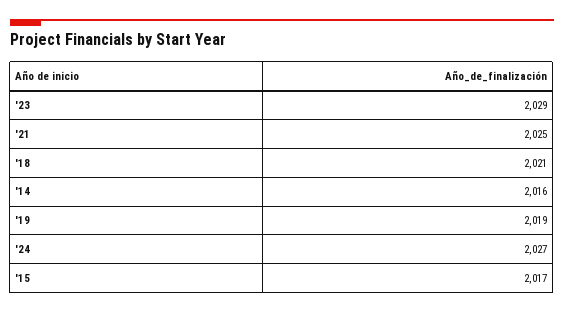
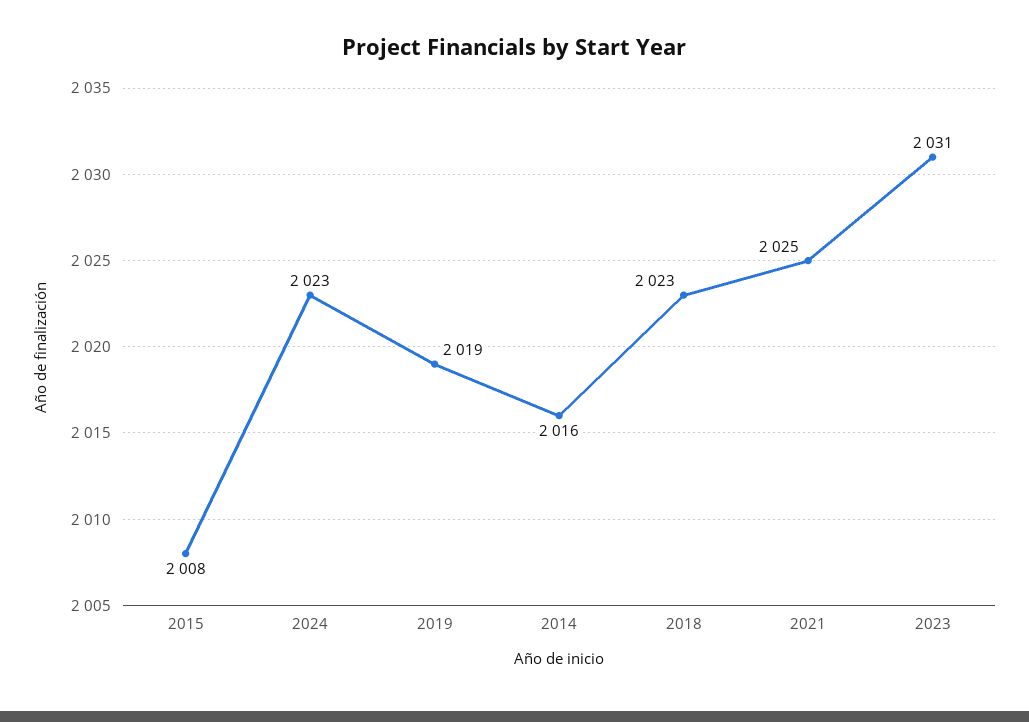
'23: 2029 -> 2031
'18: 2021 -> 2023
'24: 2027 -> 2023
'15: 2017 -> 2008

